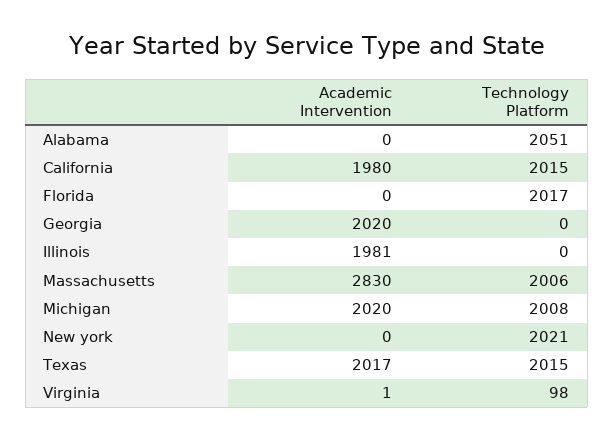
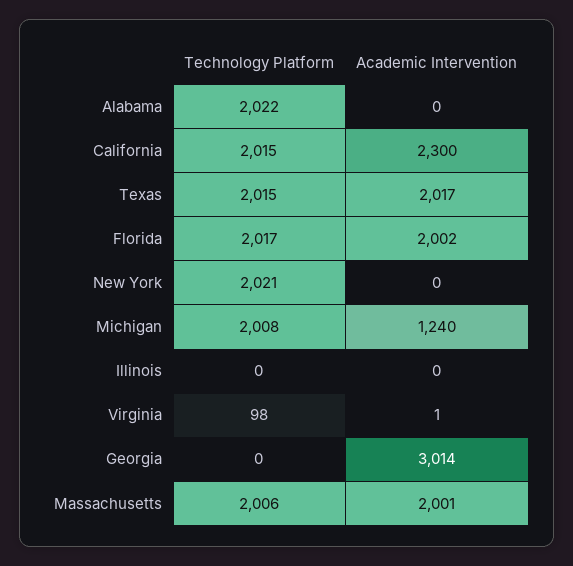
Technology Platform, Alabama: 2051 -> 2022
Academic Intervention, California: 1980 -> 2300
Academic Intervention, Florida: 0 -> 2002
Academic Intervention, Georgia: 2020 -> 3014
Academic Intervention, Illinois: 1981 -> 0
Academic Intervention, Massachusetts: 2830 -> 2001
Academic Intervention, Michigan: 2020 -> 1240

